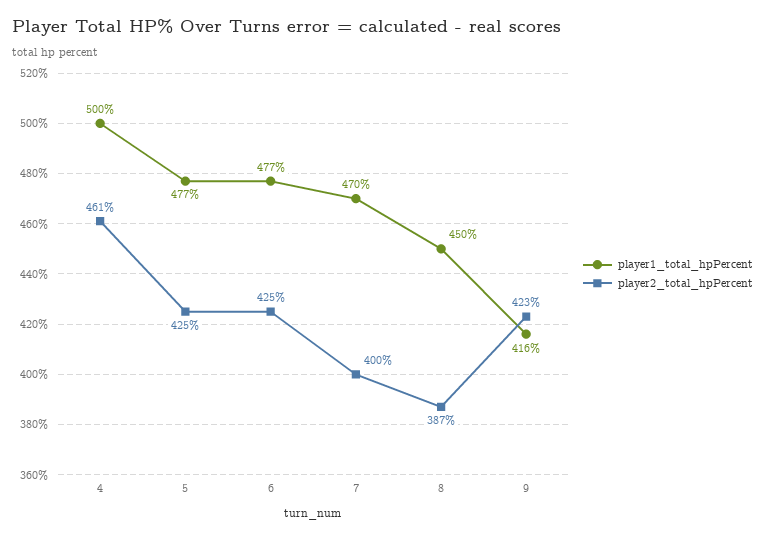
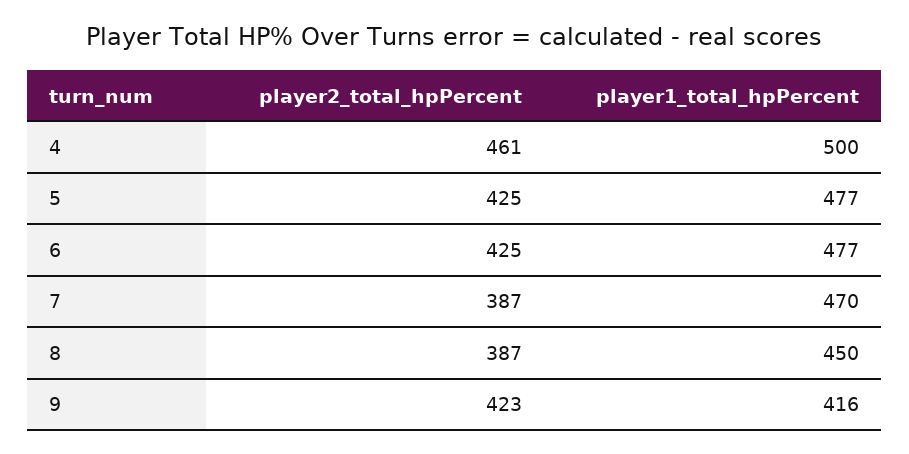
player2_total_hpPercent, 7: 400 -> 387

